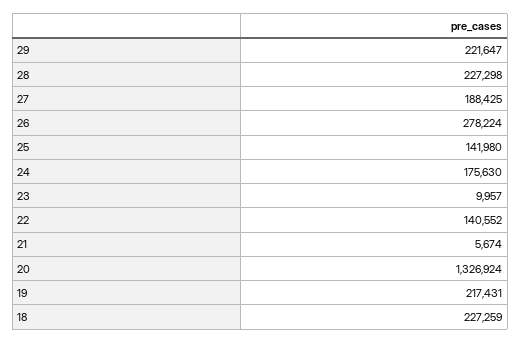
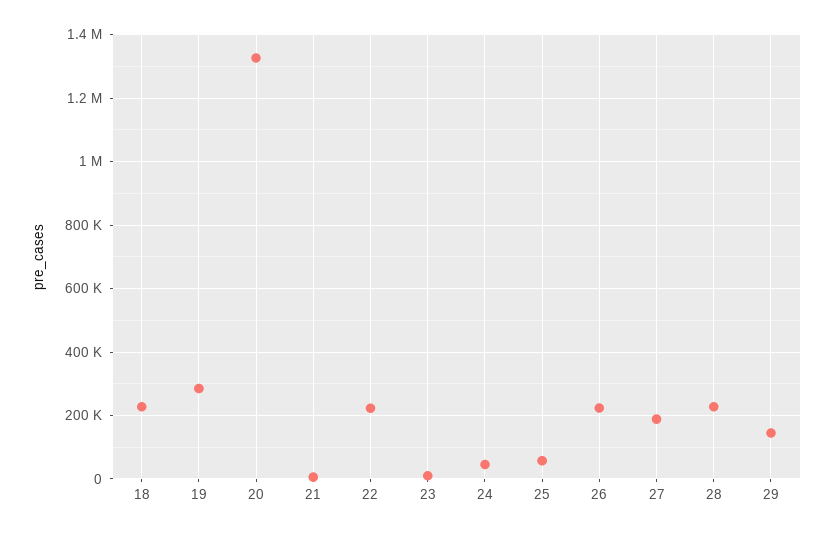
29: 221647 -> 140000
26: 278224 -> 220000
25: 141980 -> 60000
24: 175630 -> 40000
22: 140552 -> 220000
19: 217431 -> 280000

